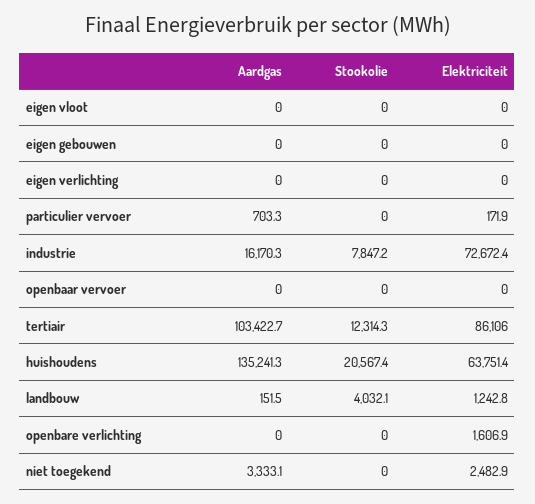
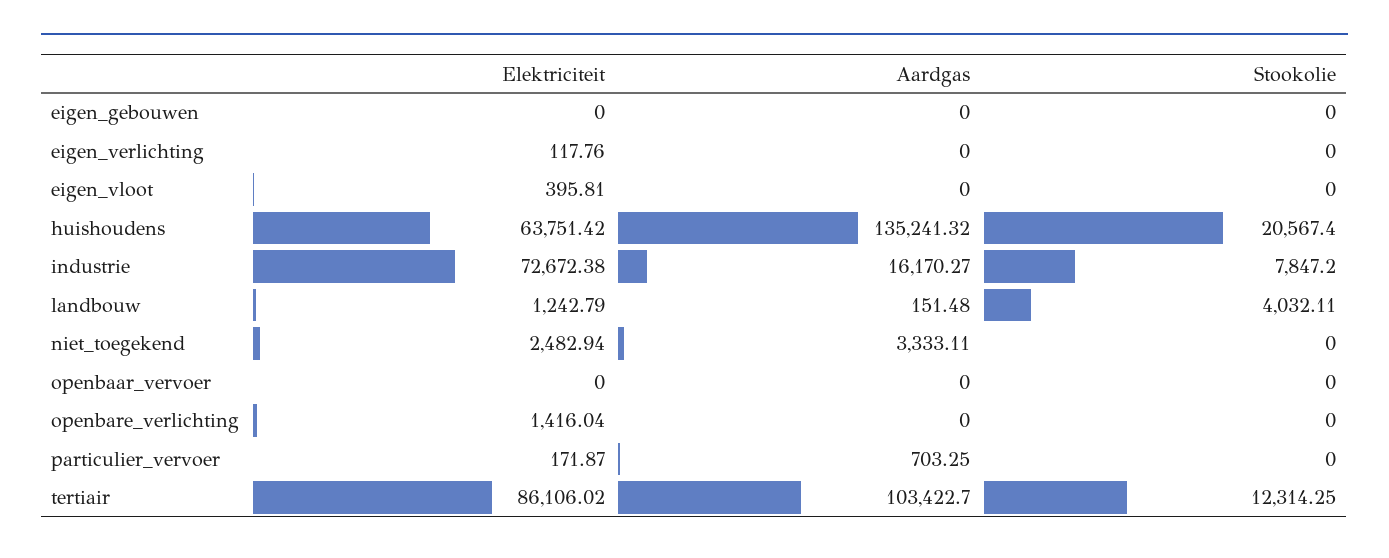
Elektriciteit, eigen vloot: 0 -> 395.81
Elektriciteit, eigen verlichting: 0 -> 117.76
Elektriciteit, openbare verlichting: 1606.9 -> 1416.04

